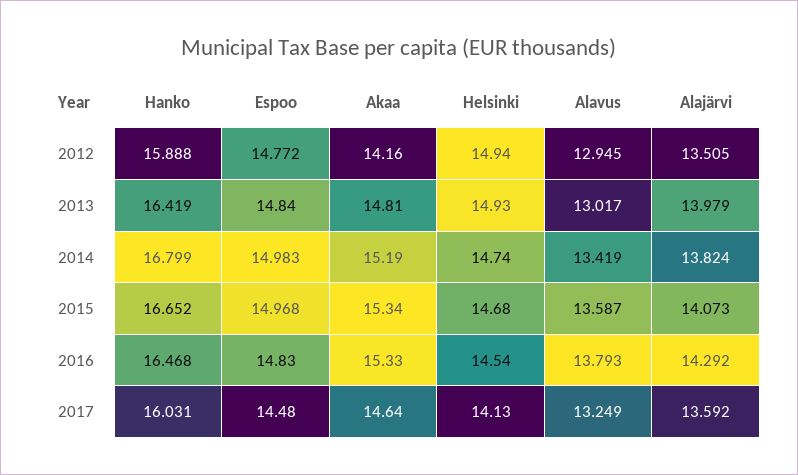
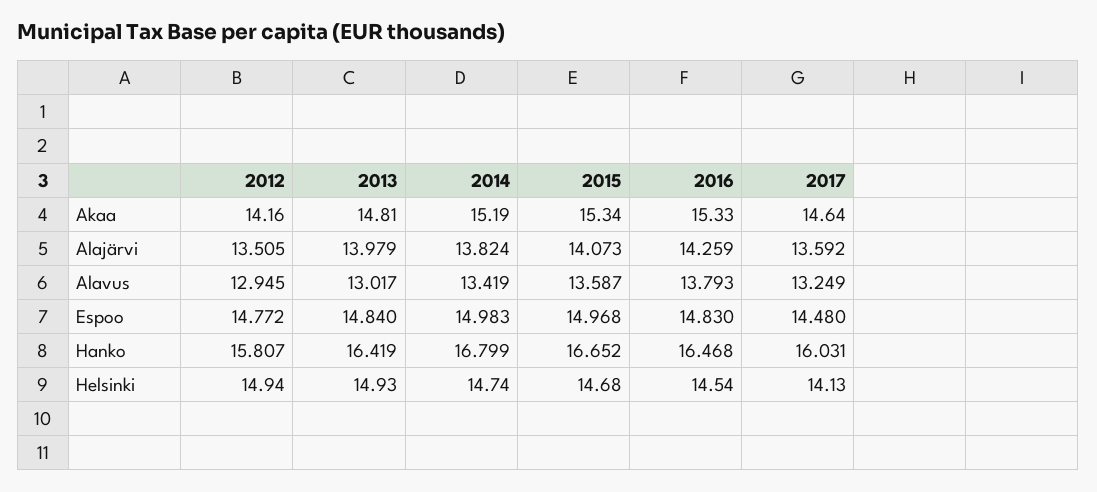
Hanko, 2012: 15.888 -> 15.807
Alajärvi, 2016: 14.292 -> 14.259

